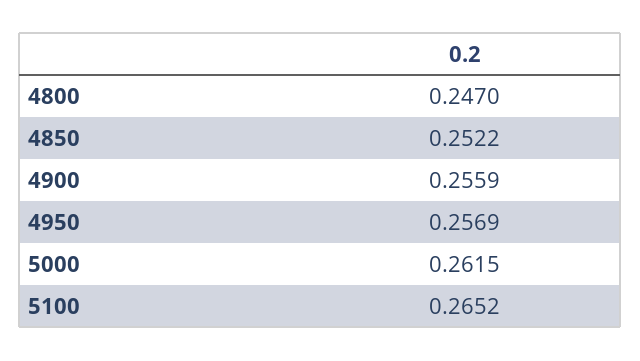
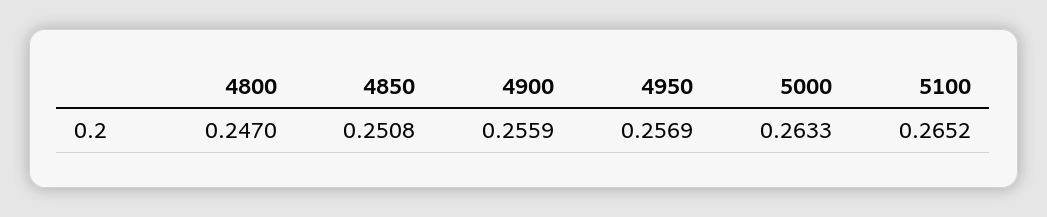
4850: 0.2522 -> 0.2508
5000: 0.2615 -> 0.2633

